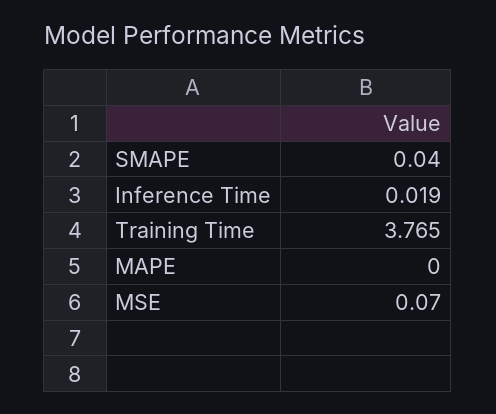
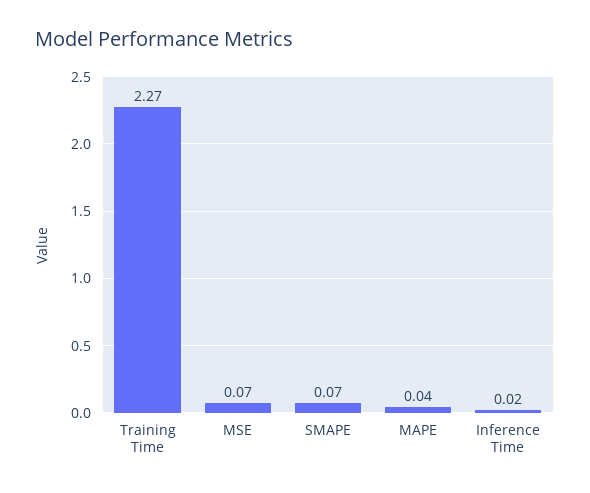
SMAPE: 0.04 -> 0.07
Training Time: 3.765 -> 2.27
MAPE: 0 -> 0.04

